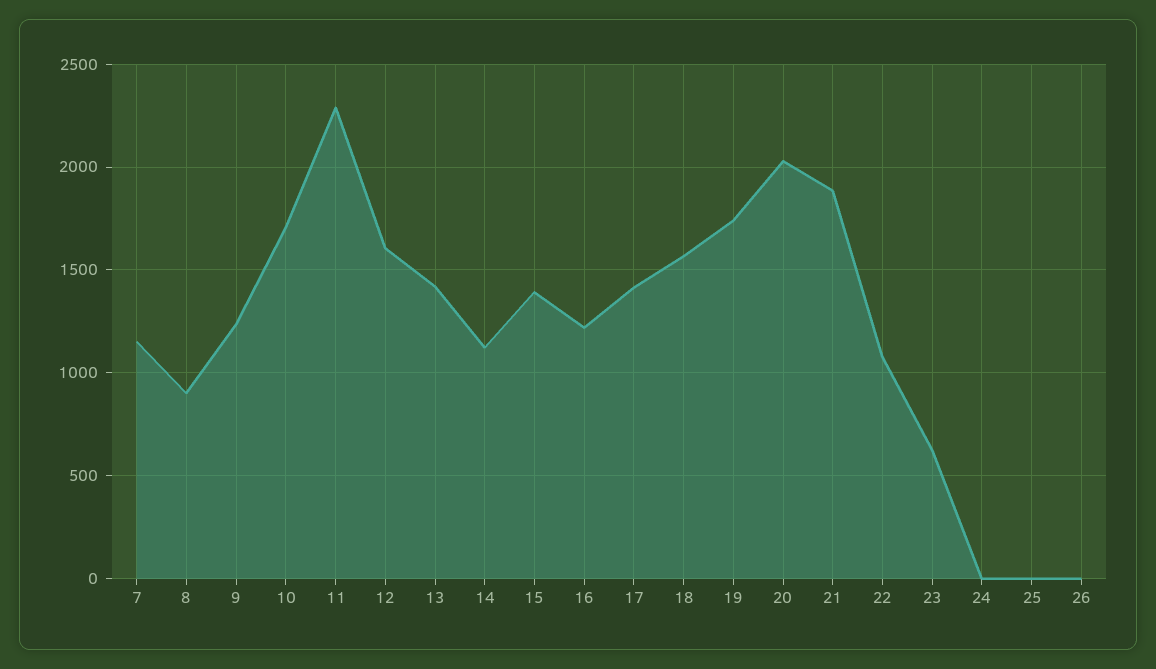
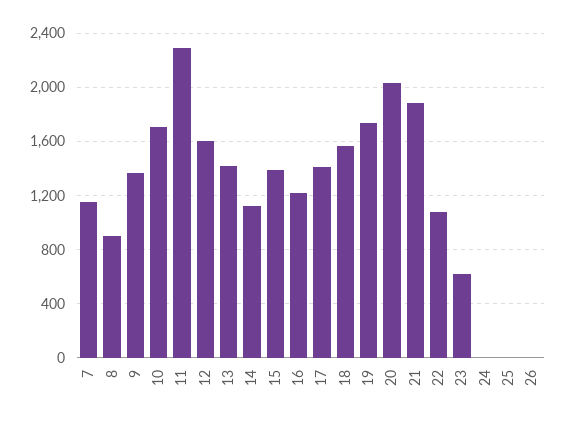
9: 1250 -> 1350

